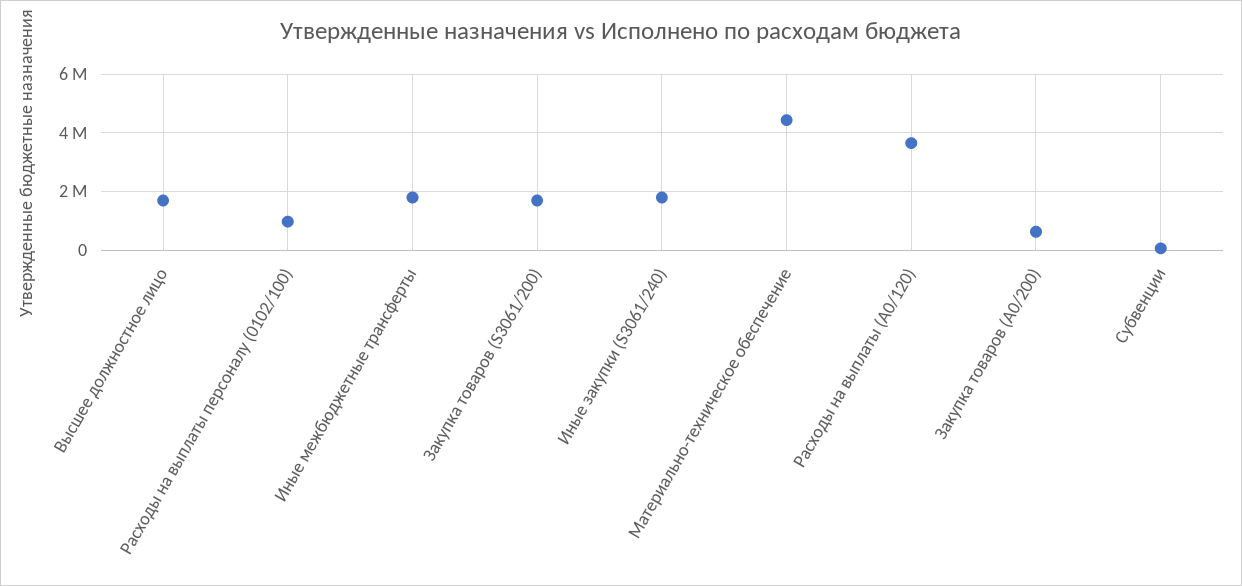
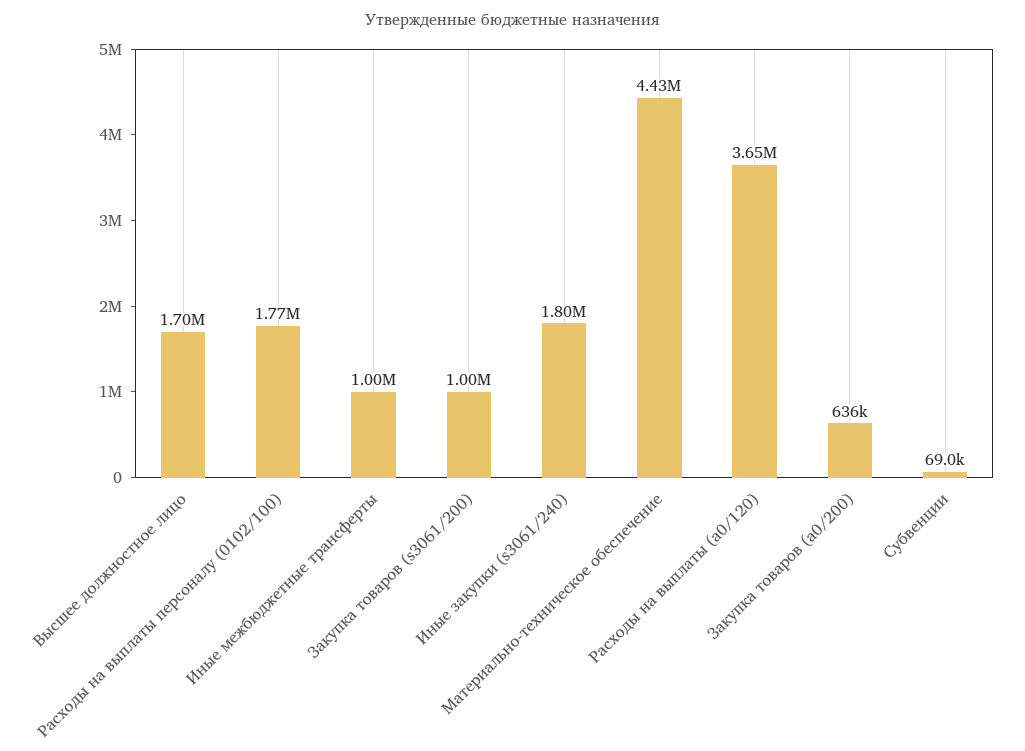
Расходы на выплаты персоналу (0102/100): 1000000 -> 1770000
Иные межбюджетные трансферты: 1750000 -> 1000000
Закупка товаров (S3061/200): 1750000 -> 1000000

